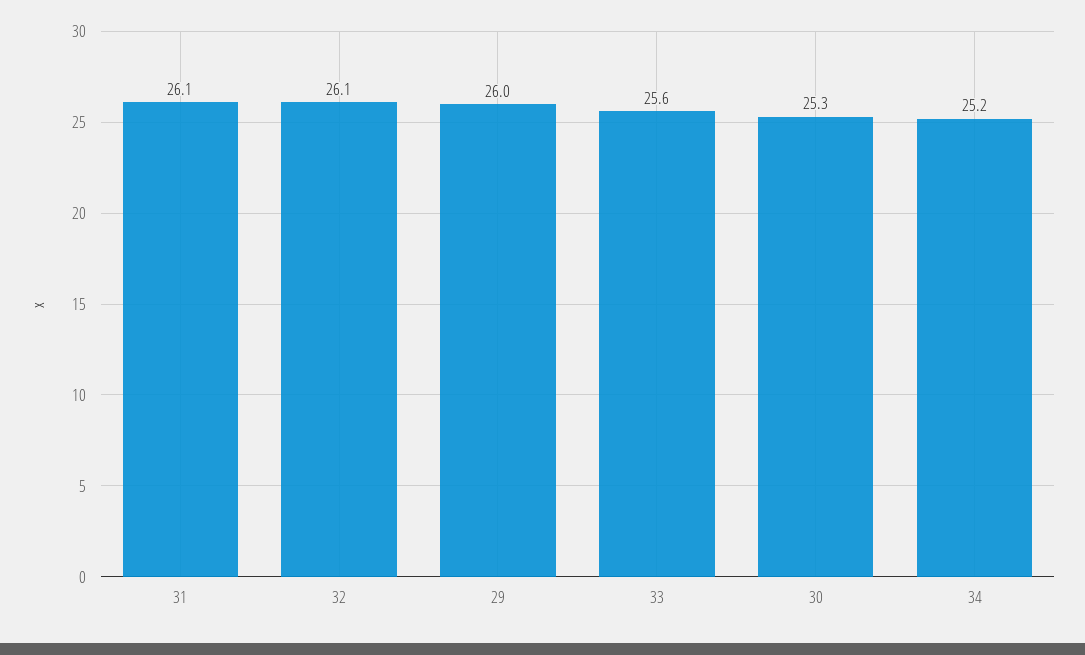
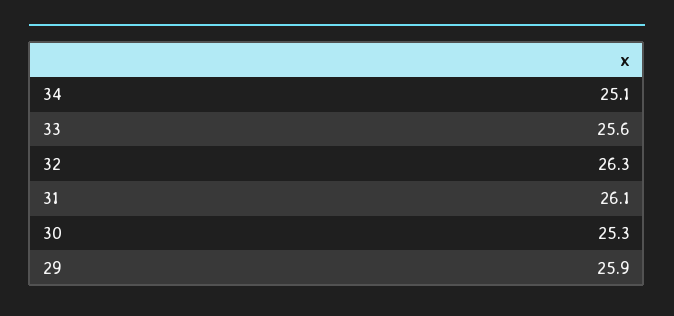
32: 26.1 -> 26.3
29: 26 -> 25.9
34: 25.2 -> 25.1

